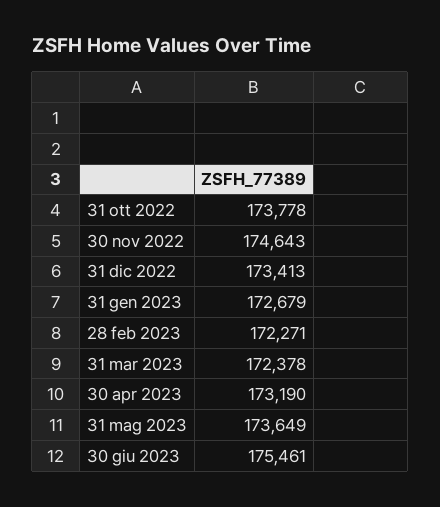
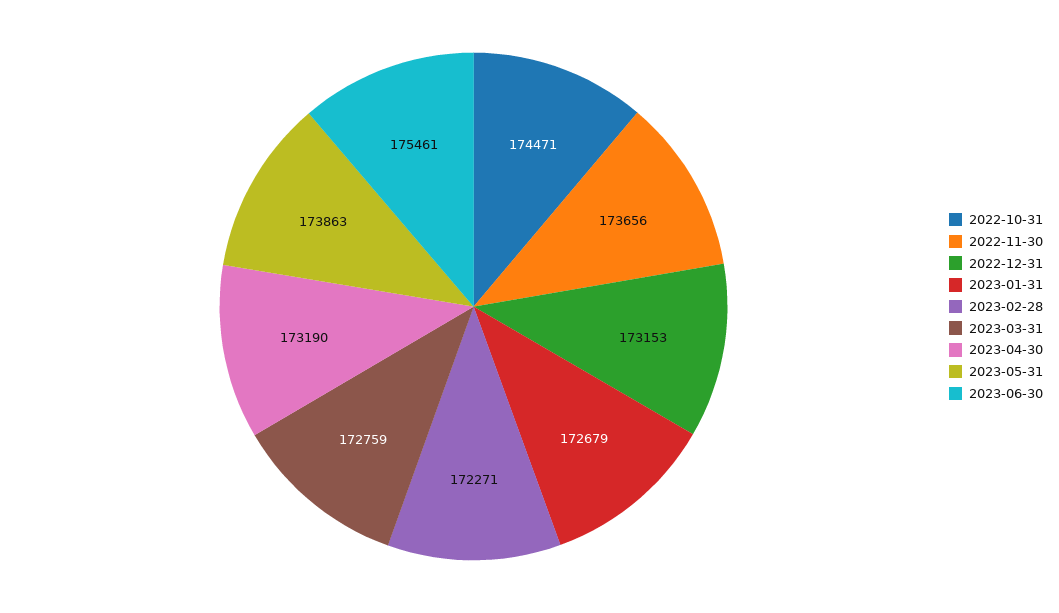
31 ott 2022: 173778 -> 174471
30 nov 2022: 174643 -> 173656
31 dic 2022: 173413 -> 173153
31 mar 2023: 172378 -> 172759
31 mag 2023: 173649 -> 173863

